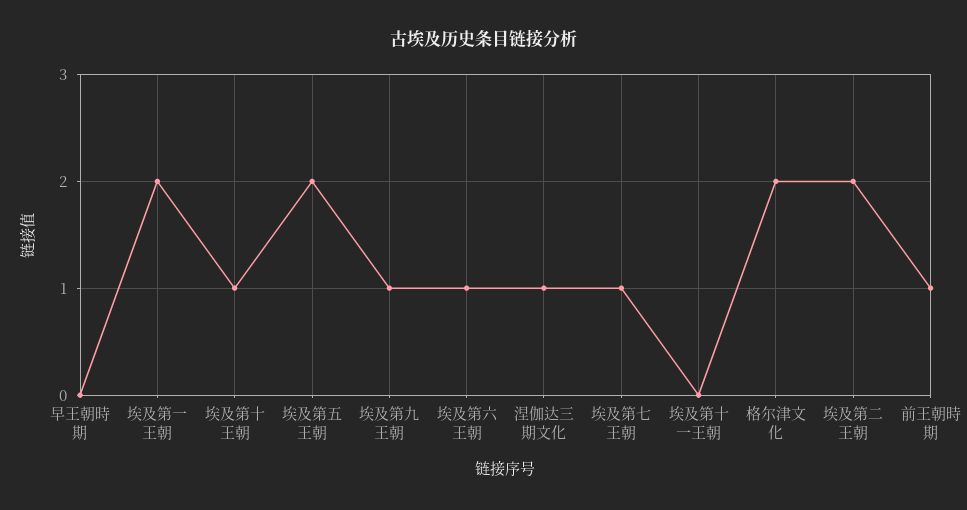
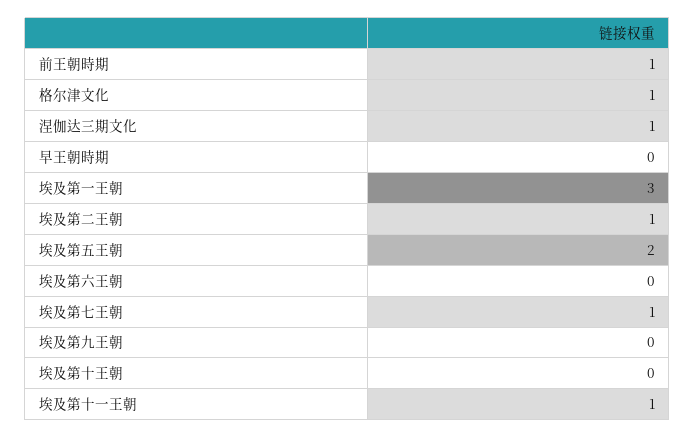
埃及第一王朝: 2 -> 3
埃及第十王朝: 1 -> 0
埃及第九王朝: 1 -> 0
埃及第六王朝: 1 -> 0
埃及第十一王朝: 0 -> 1
格尔津文化: 2 -> 1
埃及第二王朝: 2 -> 1

